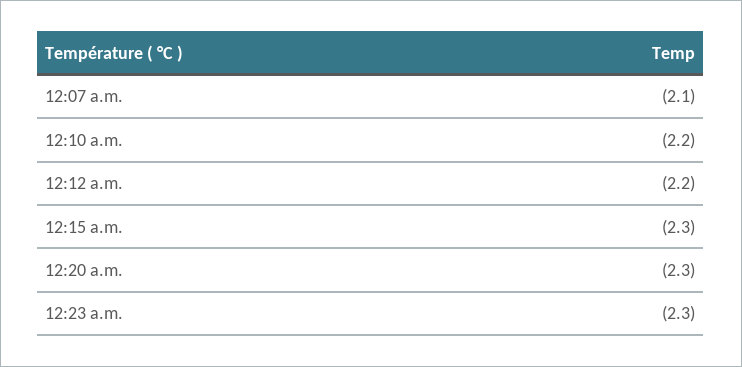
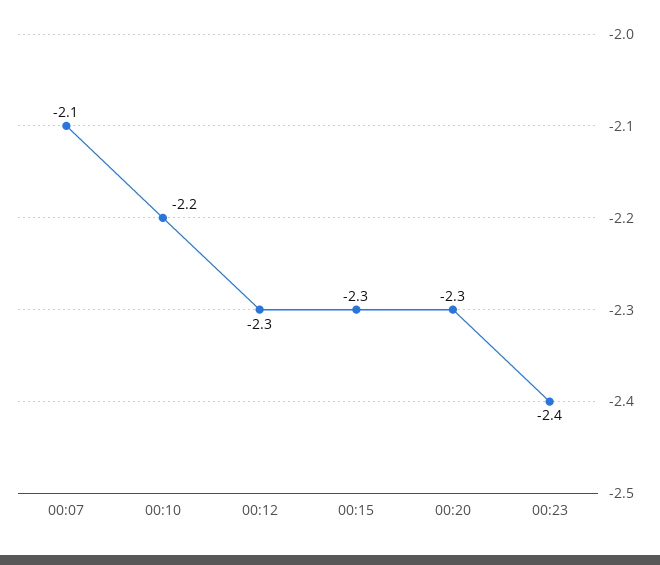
12:12 a.m.: -2.2 -> -2.3
12:23 a.m.: -2.3 -> -2.4

